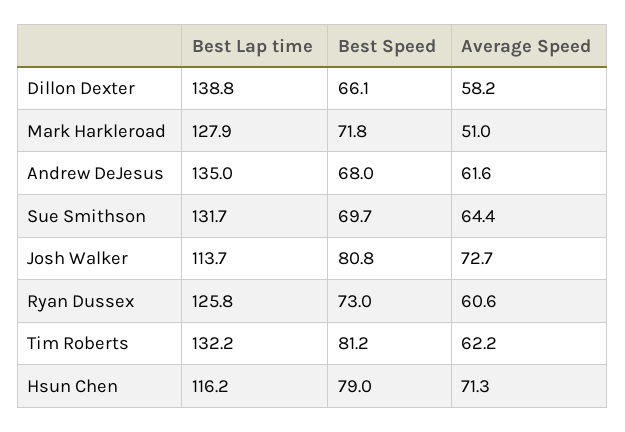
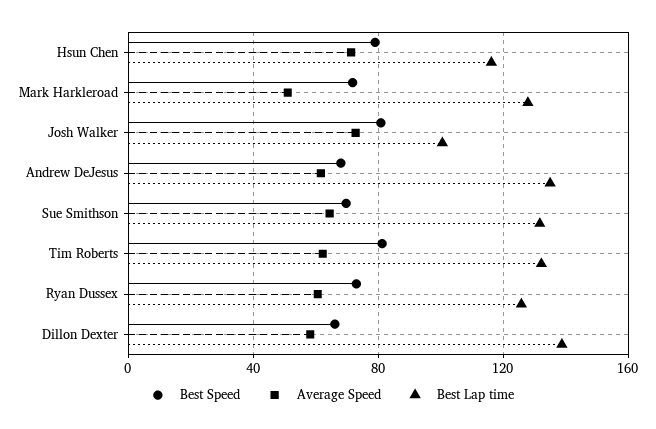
Best Lap time, Josh Walker: 113.7 -> 100

